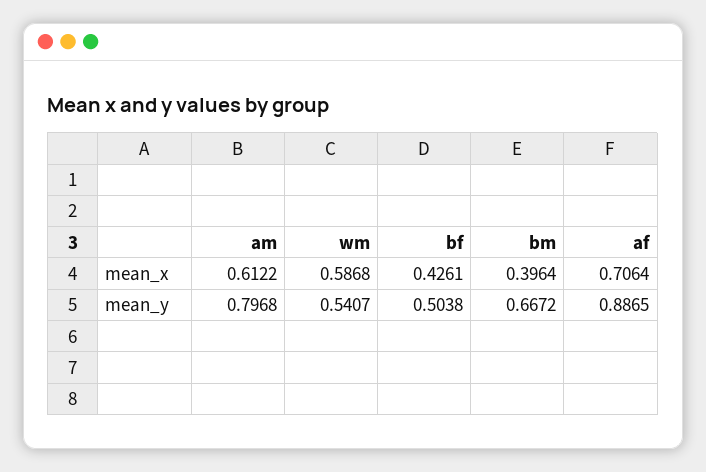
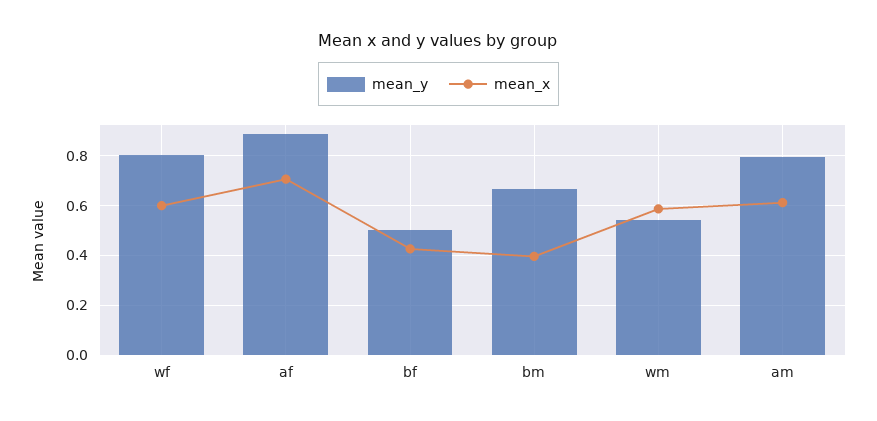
mean_y, wf: none -> 0.8
mean_x, wf: none -> 0.6

